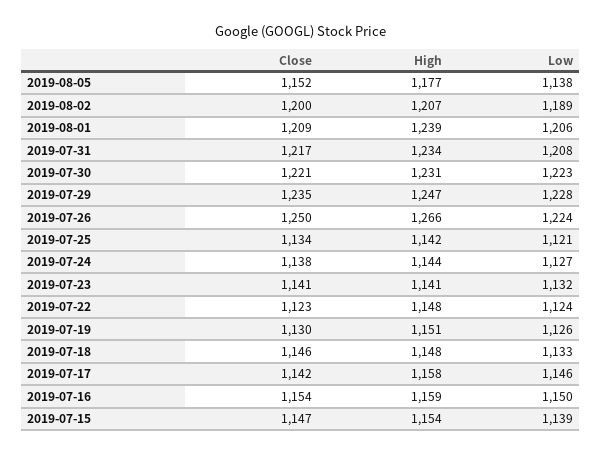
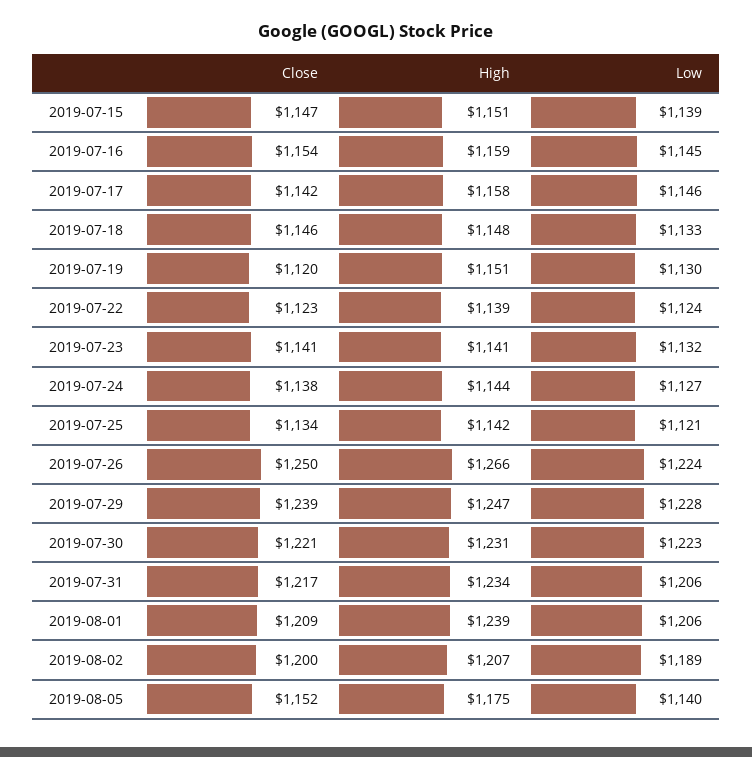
High, 2019-08-05: 1177 -> 1175
Low, 2019-08-05: 1138 -> 1140
Low, 2019-07-31: 1208 -> 1206
Close, 2019-07-29: 1235 -> 1239
High, 2019-07-22: 1148 -> 1139
Close, 2019-07-19: 1130 -> 1120
Low, 2019-07-19: 1126 -> 1130
Low, 2019-07-16: 1150 -> 1145
High, 2019-07-15: 1154 -> 1151

